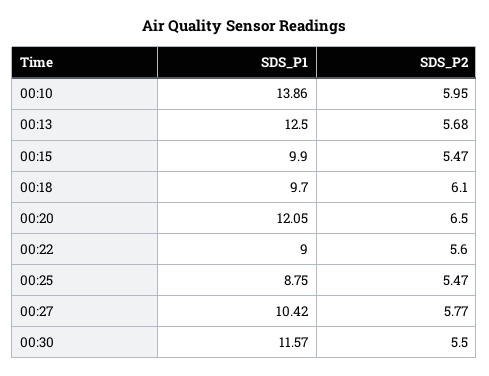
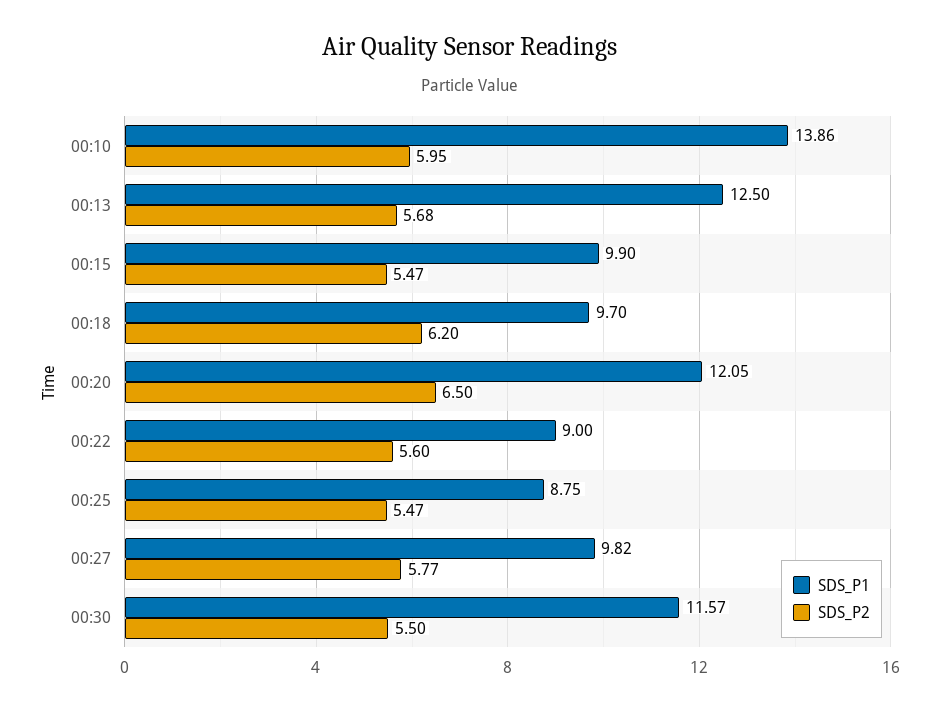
SDS_P2, 00:18: 6.1 -> 6.2
SDS_P1, 00:27: 10.42 -> 9.82

